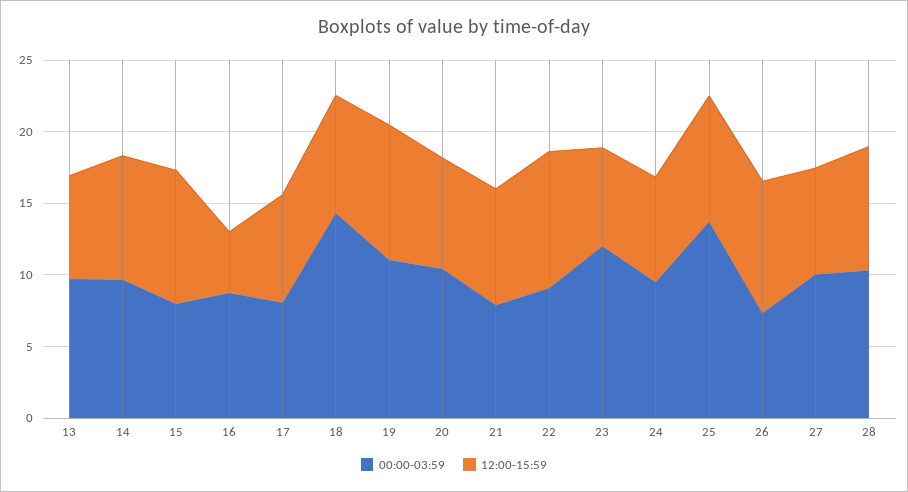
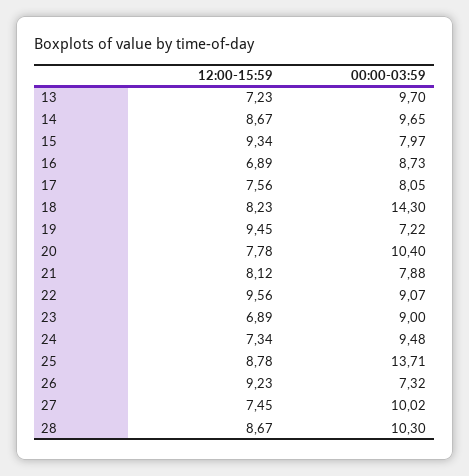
12:00-15:59, 16: 4 -> 6.89
00:00-03:59, 19: 11 -> 7.22
00:00-03:59, 23: 12 -> 9

